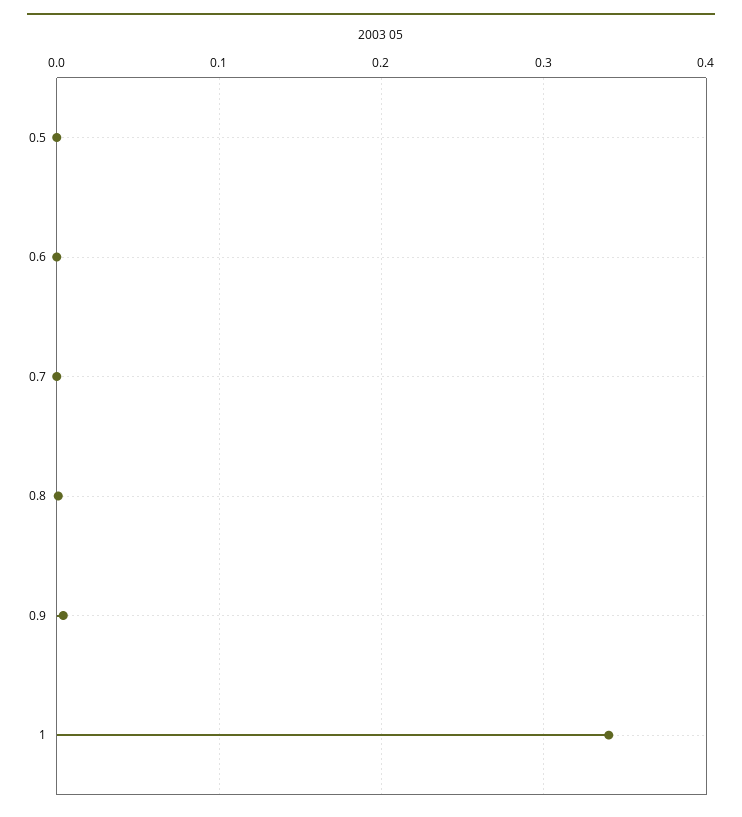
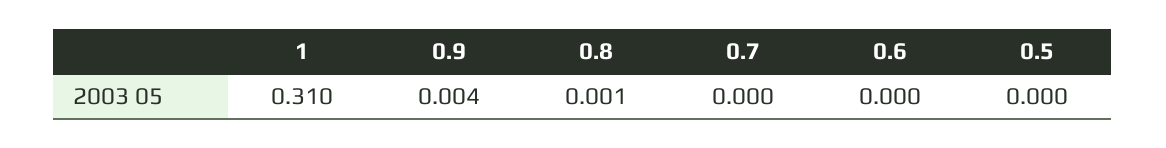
1: 0.34 -> 0.31

